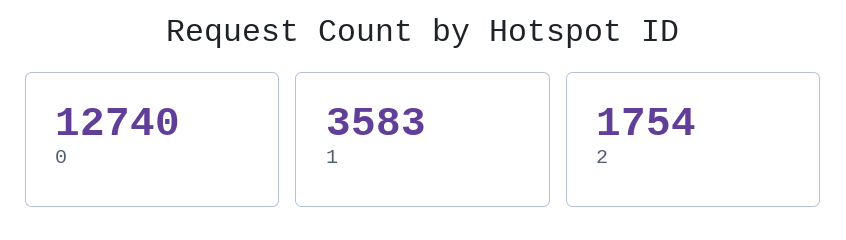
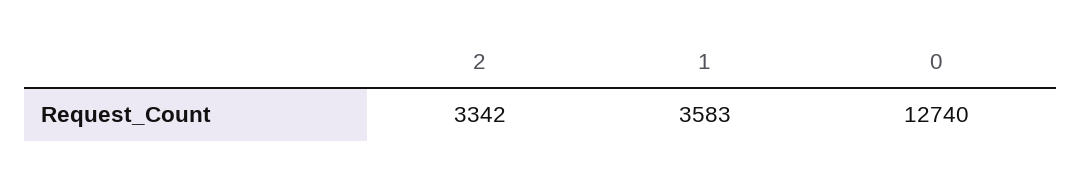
2: 1754 -> 3342

